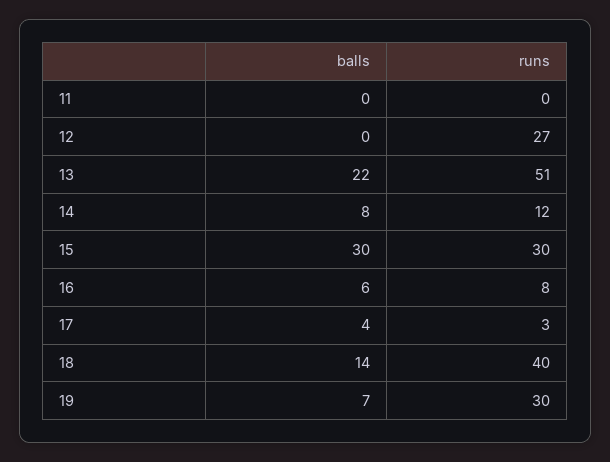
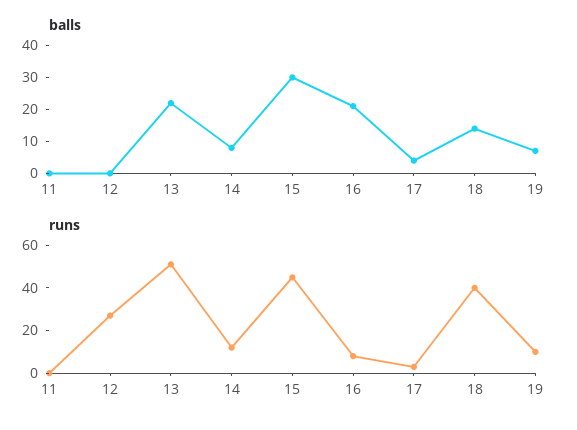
runs, 15: 30 -> 45
balls, 16: 6 -> 20
runs, 19: 30 -> 10

